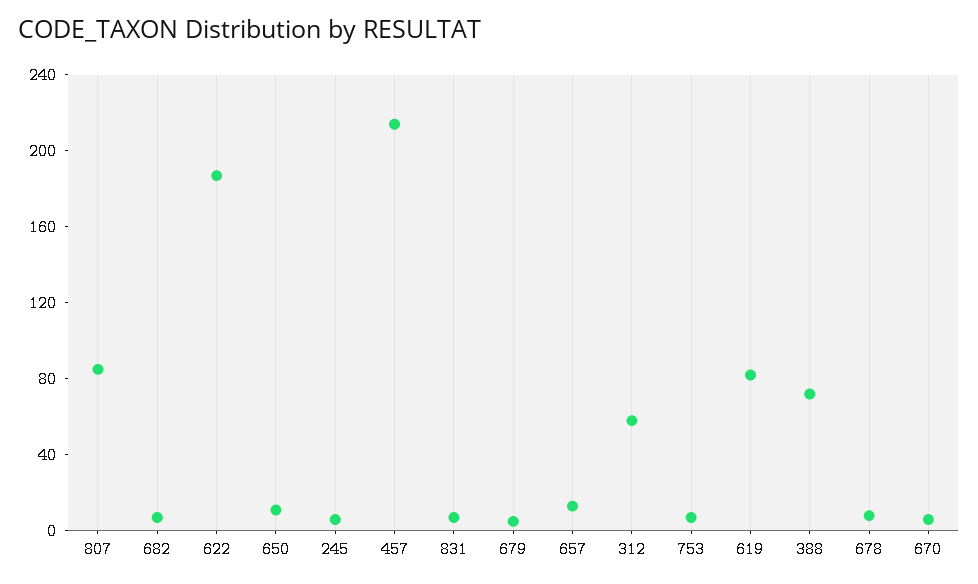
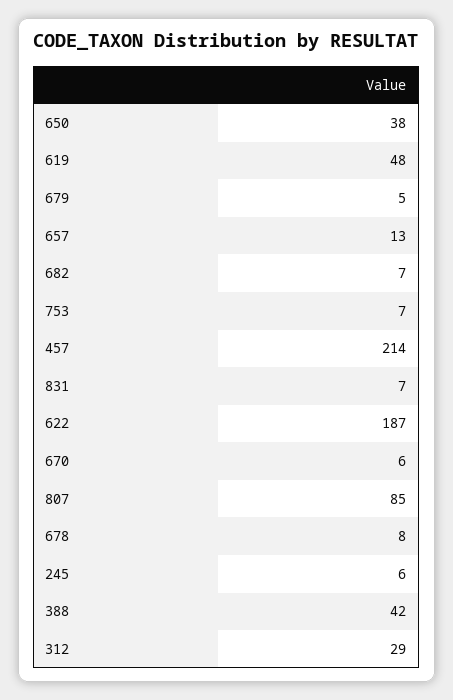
650: 10 -> 38
312: 60 -> 29
619: 80 -> 48
388: 70 -> 42

